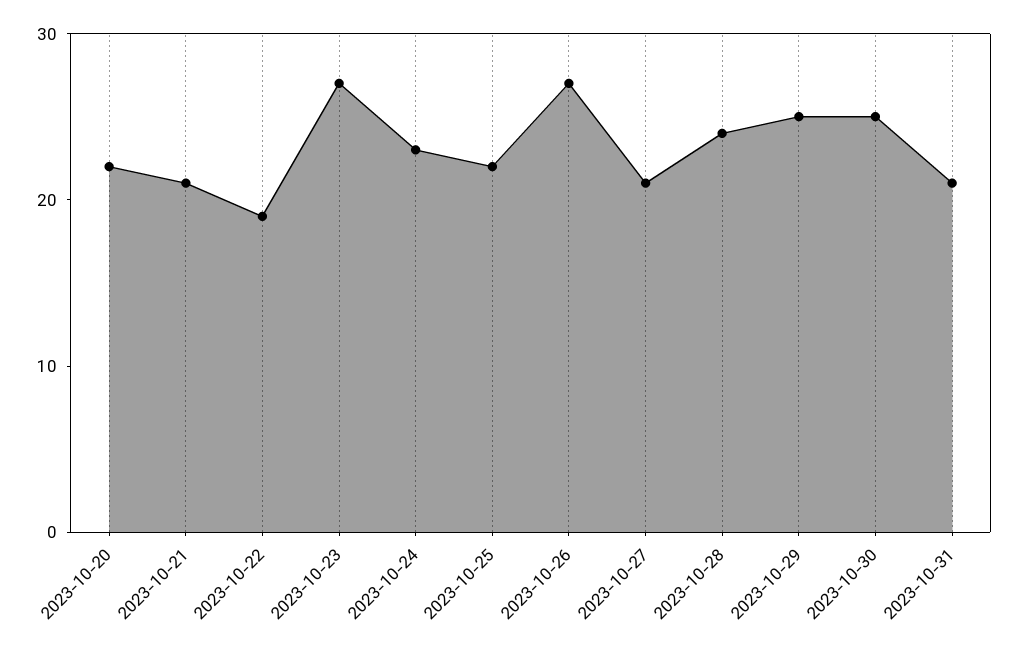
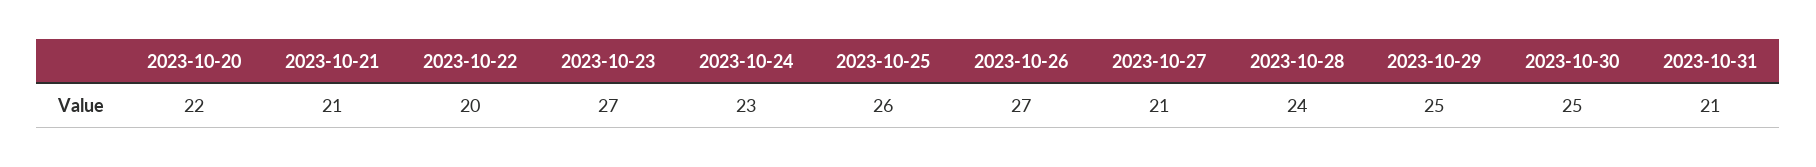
2023-10-22: 19 -> 20
2023-10-25: 22 -> 26

